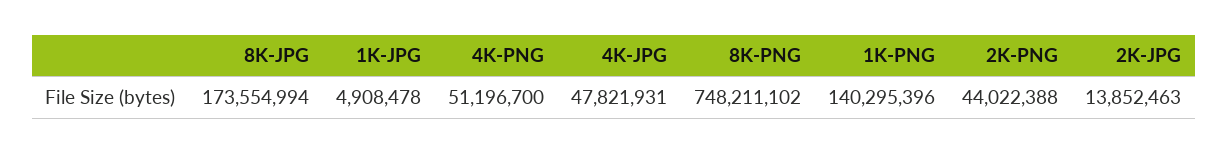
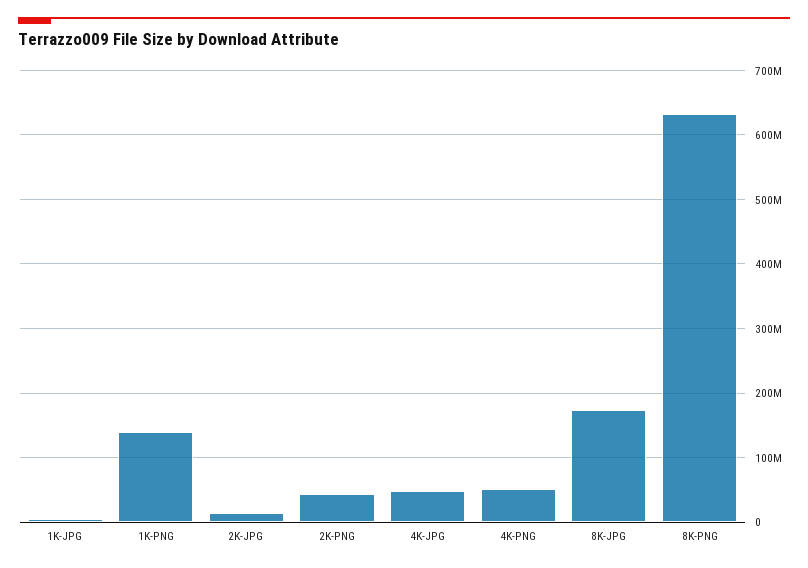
8K-PNG: 748211102 -> 630000000

